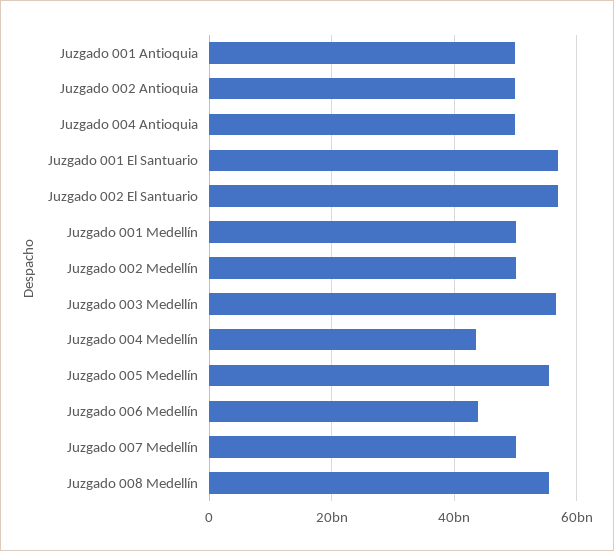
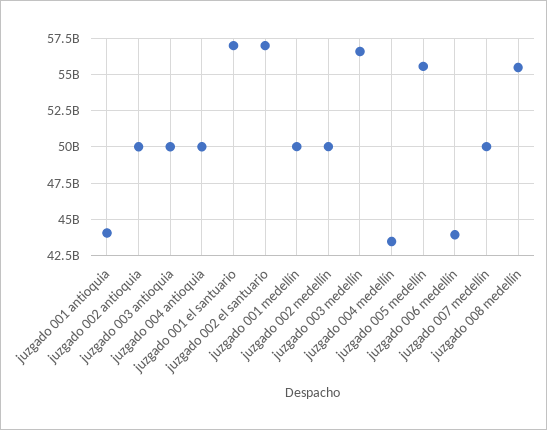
Juzgado 001 Antioquia: 50000000000 -> 44000000000
juzgado 003 antioquia: none -> 50000000000

